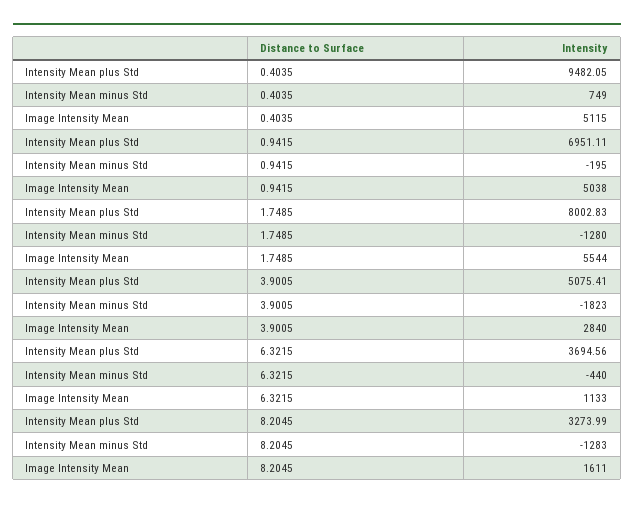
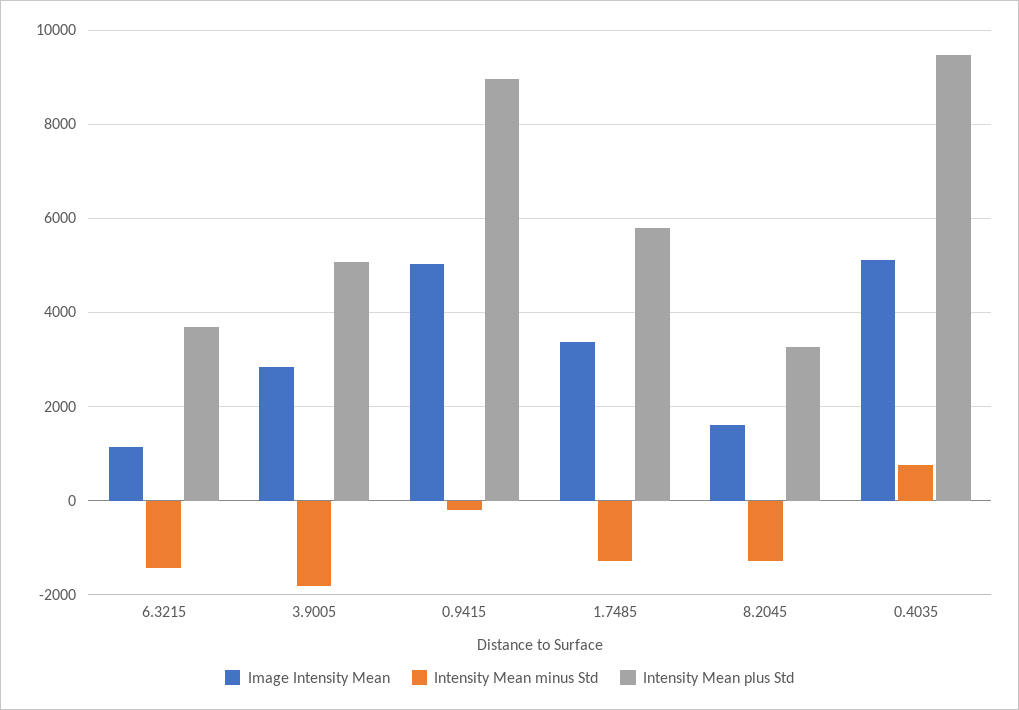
Intensity Mean plus Std, 0.9415: 6951.11 -> 9000
Intensity Mean plus Std, 1.7485: 8002.83 -> 5800
Image Intensity Mean, 1.7485: 5544 -> 3400
Intensity Mean minus Std, 6.3215: -440 -> -1400

